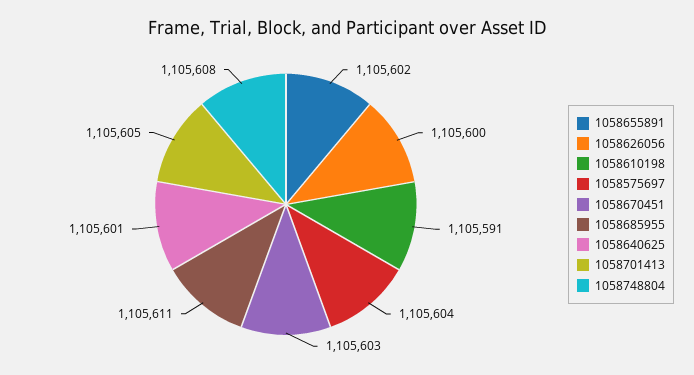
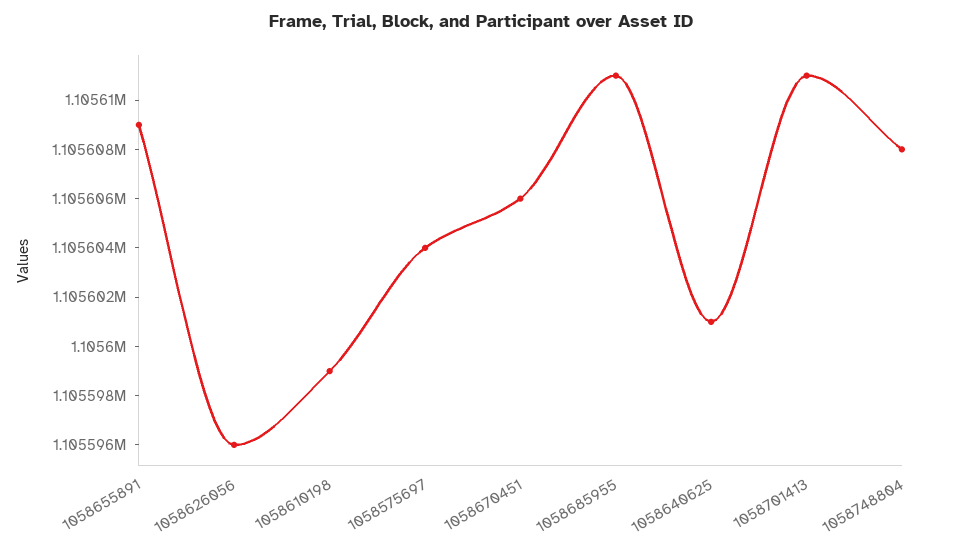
1058655891: 1105602 -> 1105609
1058626056: 1105600 -> 1105596
1058610198: 1105591 -> 1105599
1058670451: 1105603 -> 1105606
1058701413: 1105605 -> 1105611

